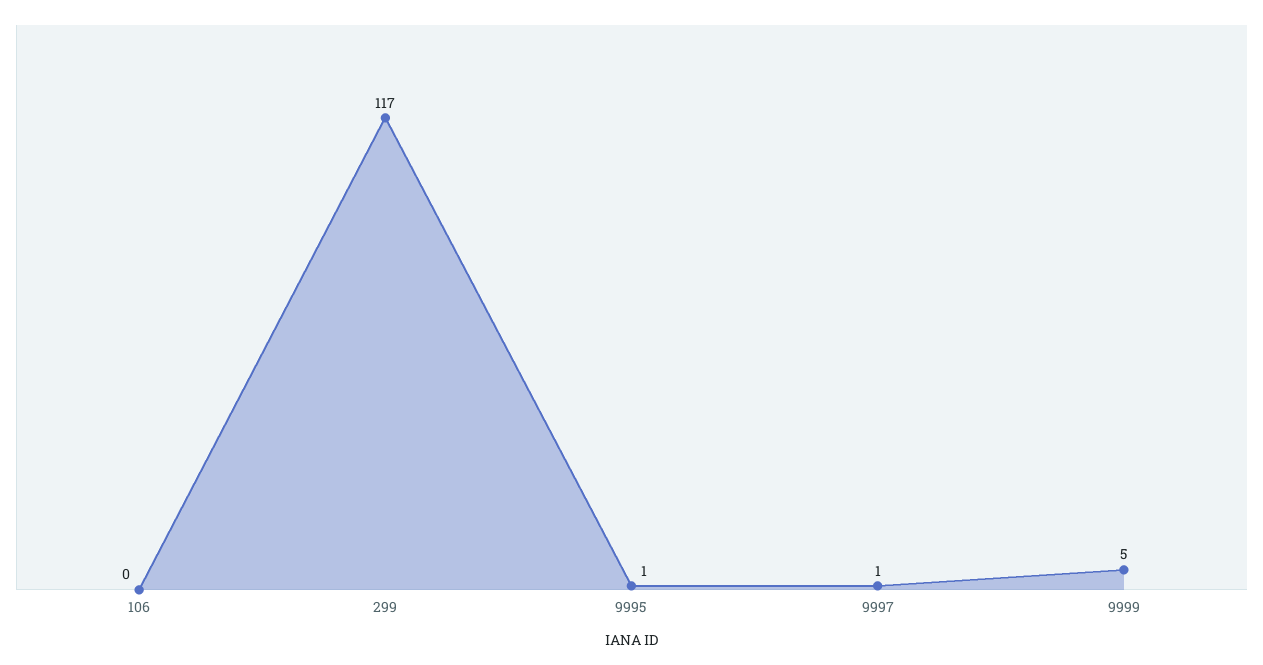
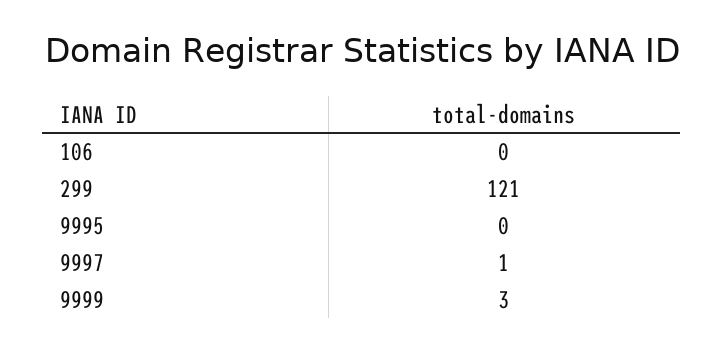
299: 117 -> 121
9995: 1 -> 0
9999: 5 -> 3

